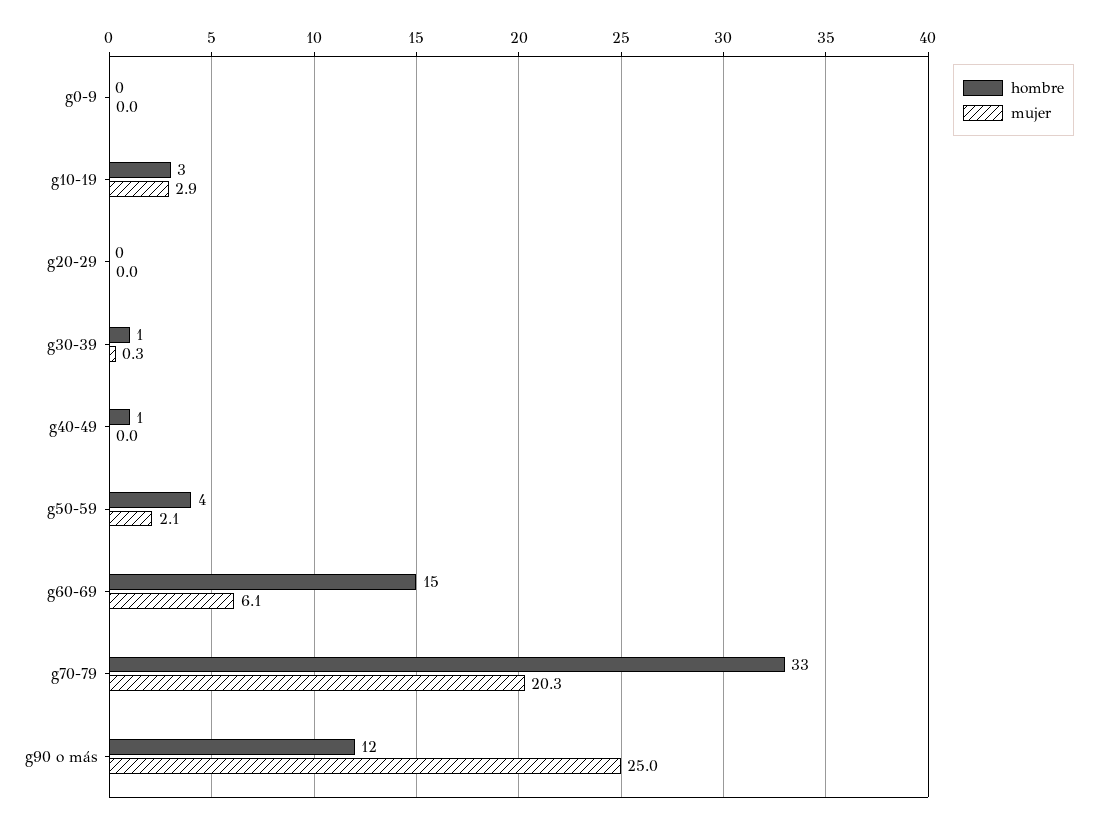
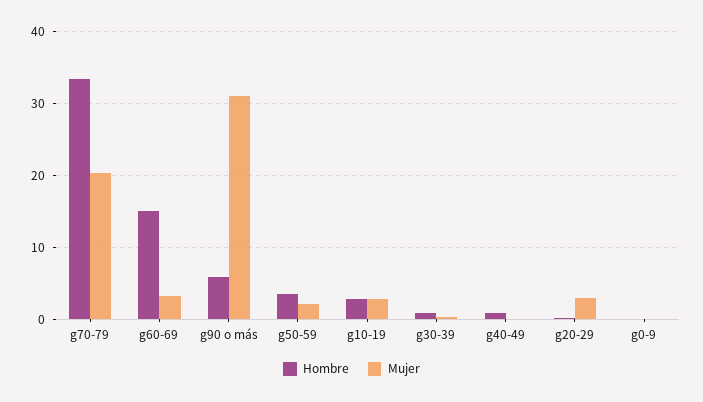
mujer, g20-29: 0 -> 3
mujer, g60-69: 6.1 -> 3
hombre, g90 o más: 12 -> 6
mujer, g90 o más: 25 -> 31

